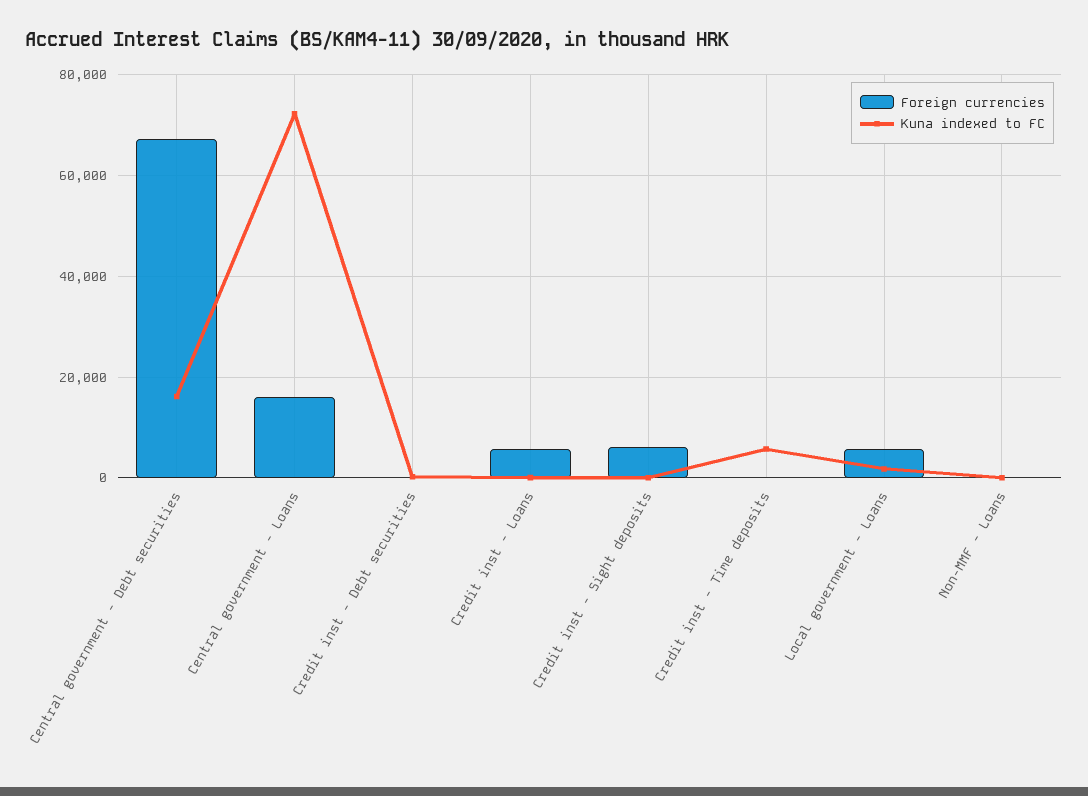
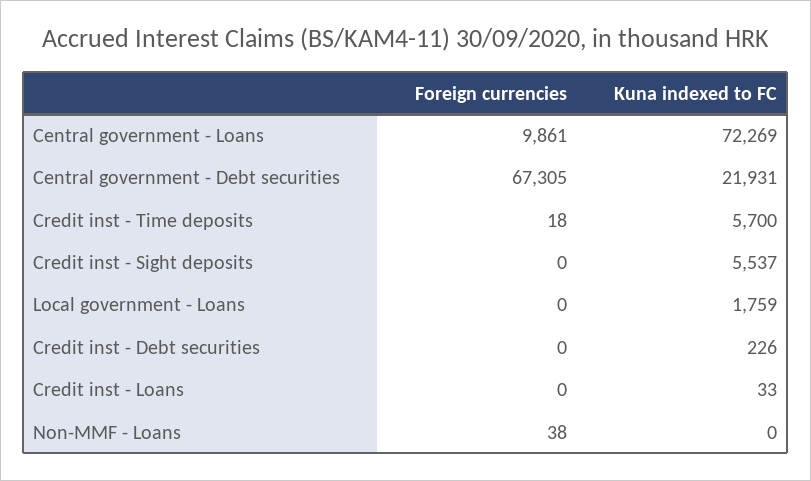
Kuna indexed to FC, Central government - Debt securities: 16000 -> 21931
Foreign currencies, Central government - Loans: 16000 -> 9861
Foreign currencies, Credit inst - Loans: 6000 -> 0
Foreign currencies, Credit inst - Sight deposits: 6000 -> 0
Kuna indexed to FC, Credit inst - Sight deposits: 0 -> 5537
Foreign currencies, Local government - Loans: 6000 -> 0

